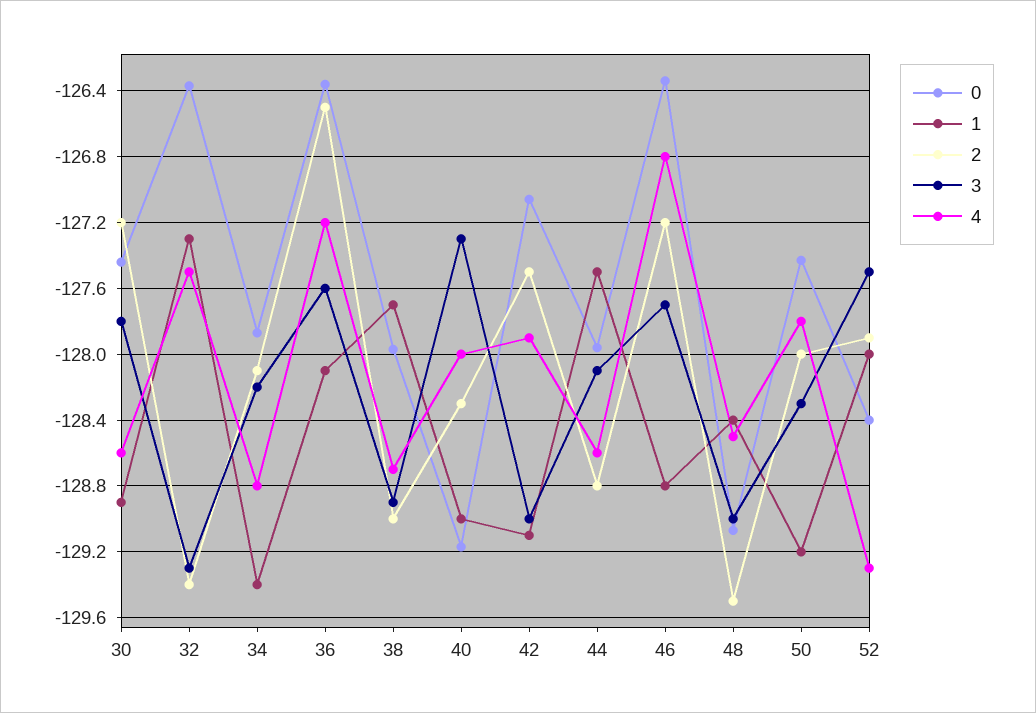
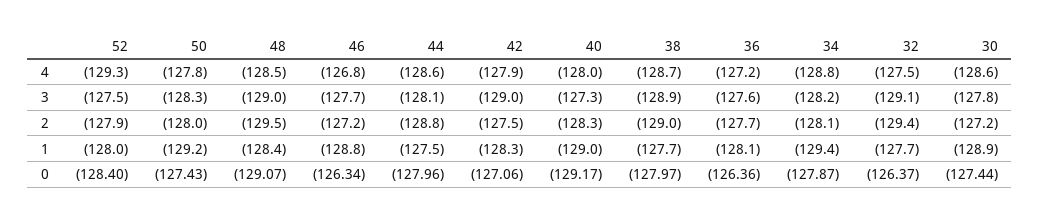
1, 32: -127.3 -> -127.7
3, 32: -129.3 -> -129.1
2, 36: -126.5 -> -127.7
1, 42: -129.1 -> -128.3

